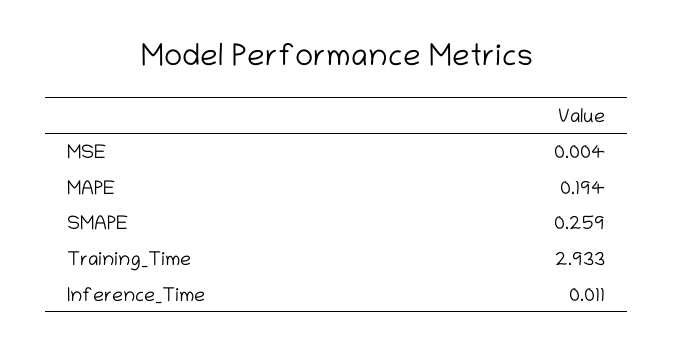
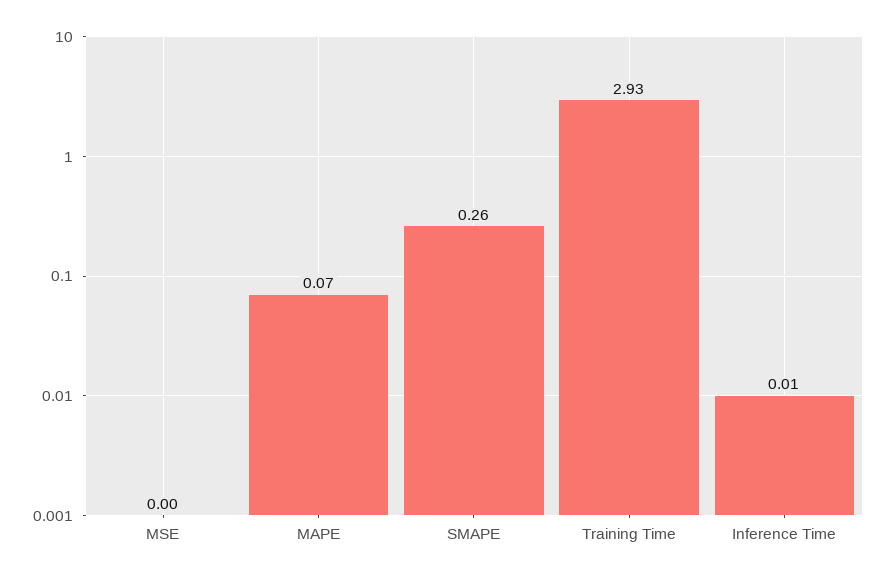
MAPE: 0.194 -> 0.07

